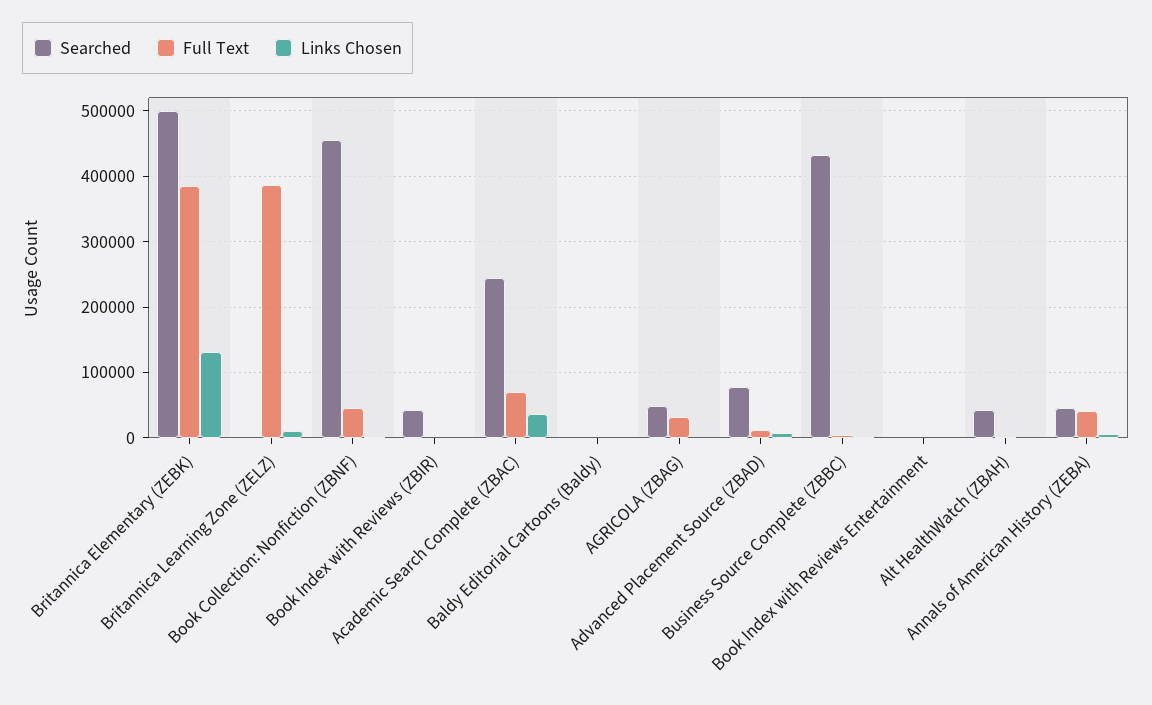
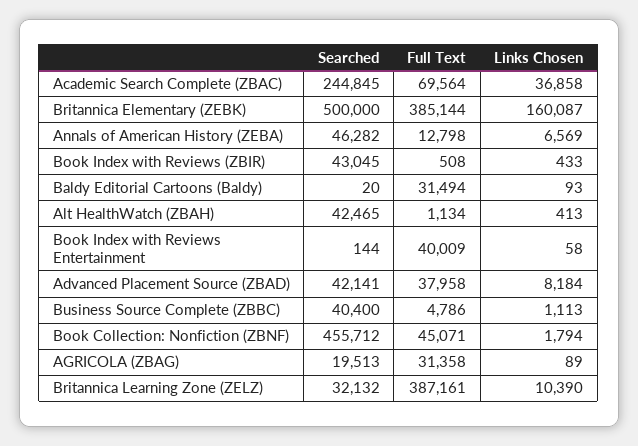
Links Chosen, Britannica Elementary (ZEBK): 130000 -> 160087
Searched, Britannica Learning Zone (ZELZ): 0 -> 32132
Full Text, Baldy Editorial Cartoons (Baldy): 0 -> 31494
Searched, AGRICOLA (ZBAG): 50000 -> 19513
Searched, Advanced Placement Source (ZBAD): 80000 -> 42141
Full Text, Advanced Placement Source (ZBAD): 10000 -> 37958
Searched, Business Source Complete (ZBBC): 430000 -> 40400
Full Text, Book Index with Reviews Entertainment: 0 -> 40009
Full Text, Annals of American History (ZEBA): 40000 -> 12798

